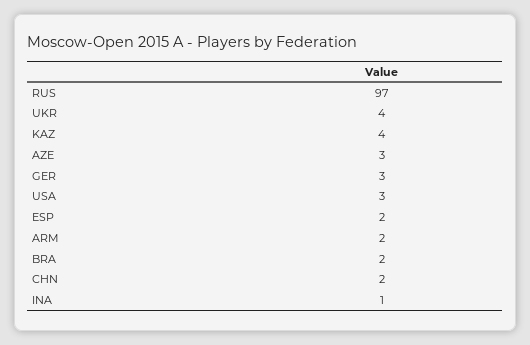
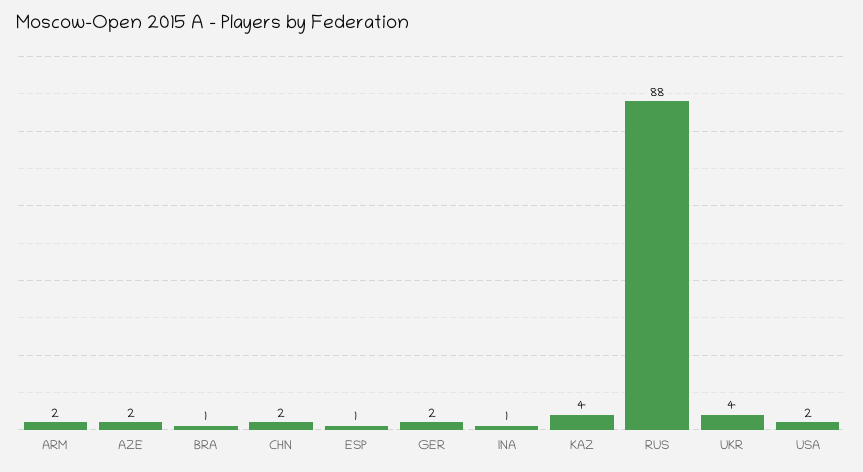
RUS: 97 -> 88
AZE: 3 -> 2
GER: 3 -> 2
USA: 3 -> 2
ESP: 2 -> 1
BRA: 2 -> 1

